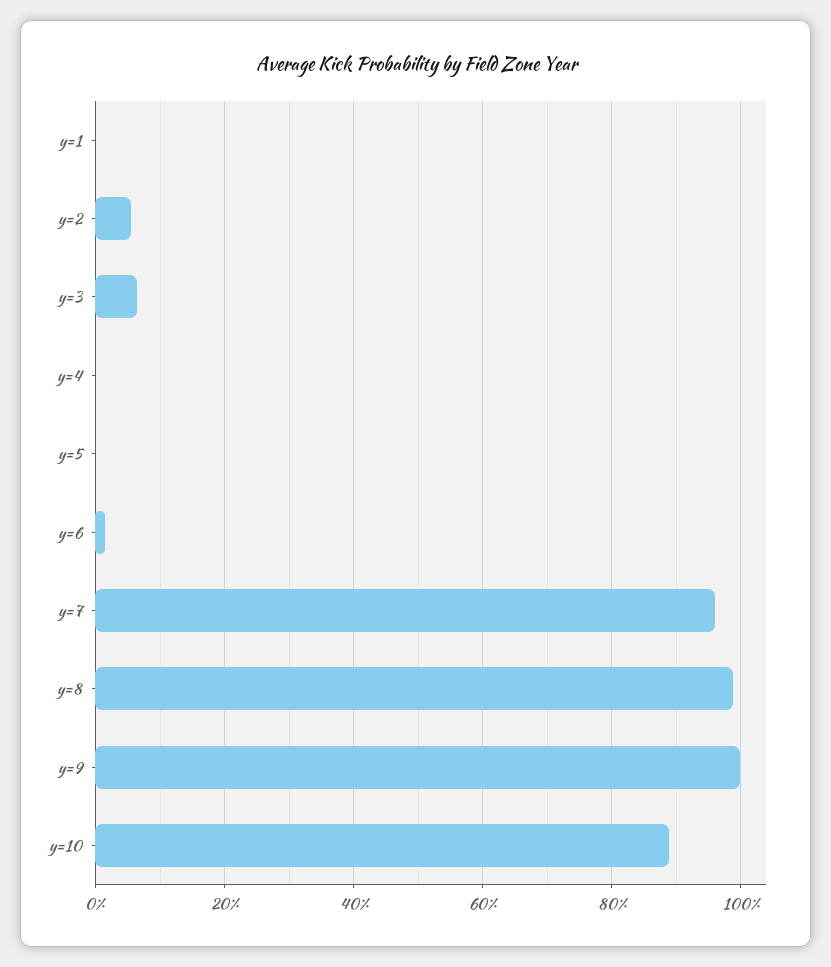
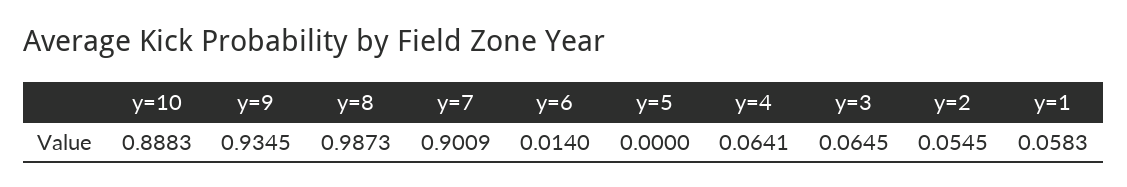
y=1: 0 -> 0.0583
y=4: 0 -> 0.0641
y=7: 0.96 -> 0.9009
y=9: 1 -> 0.9345

